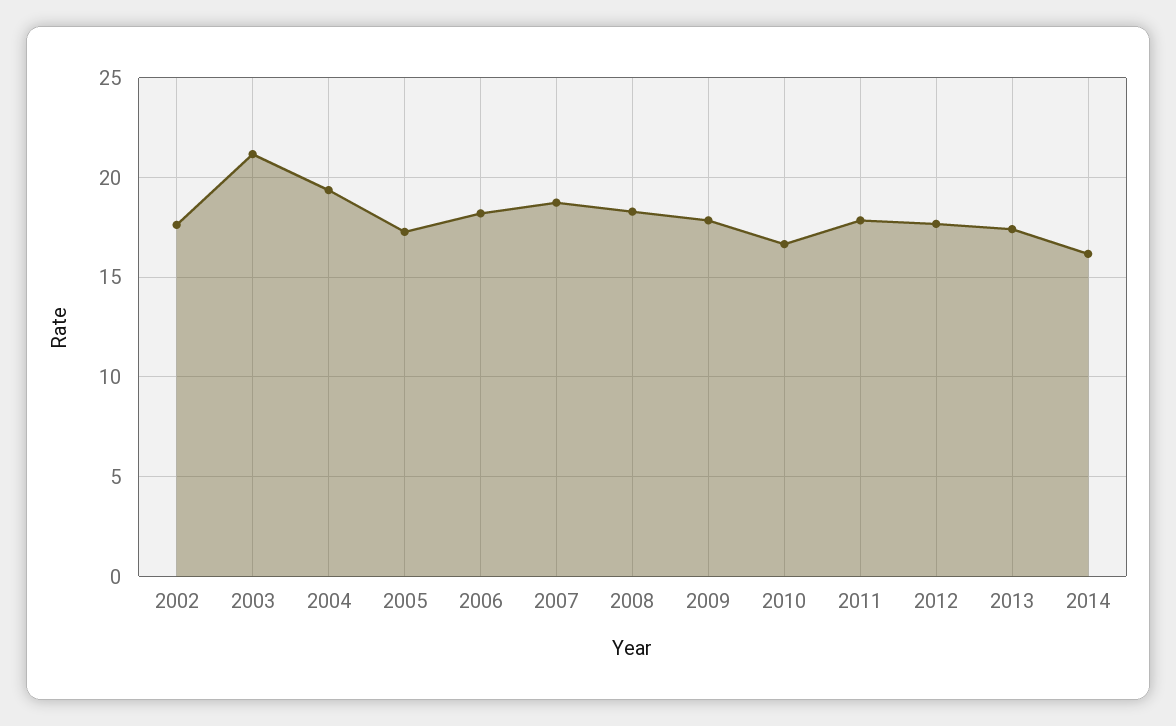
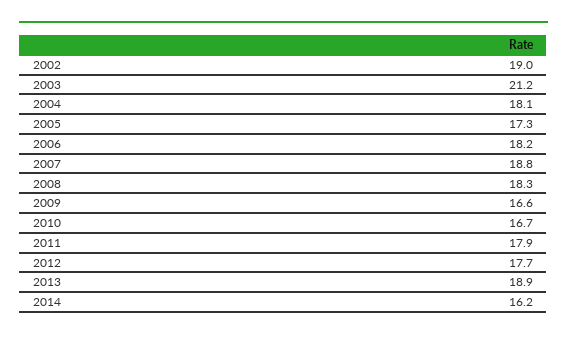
2002: 17.5 -> 19
2004: 19.5 -> 18.1
2009: 18 -> 16.6
2013: 17.5 -> 18.9

